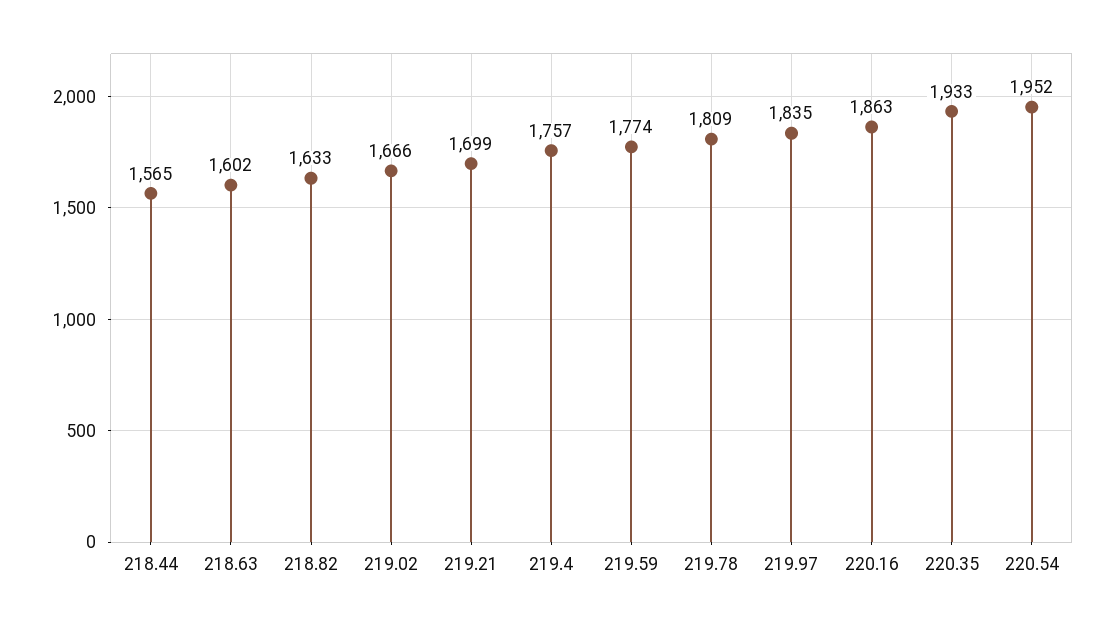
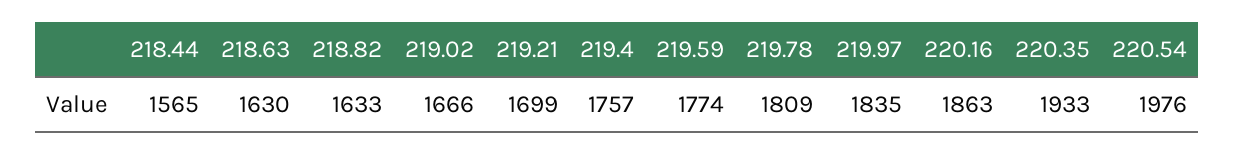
218.63: 1602 -> 1630
220.54: 1952 -> 1976

